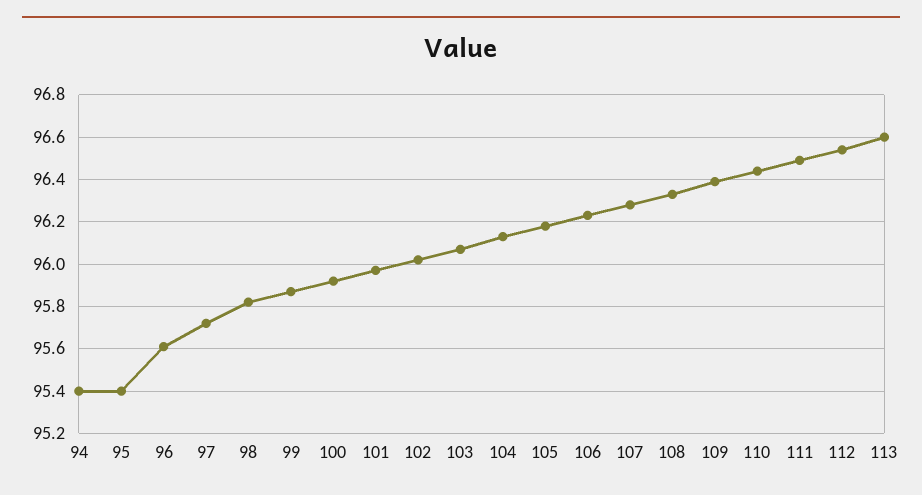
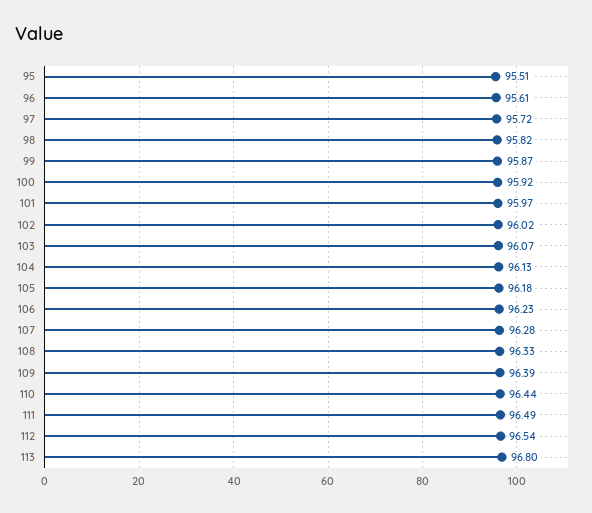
94: 95.4 -> none
95: 95.4 -> 95.51
113: 96.6 -> 96.8

